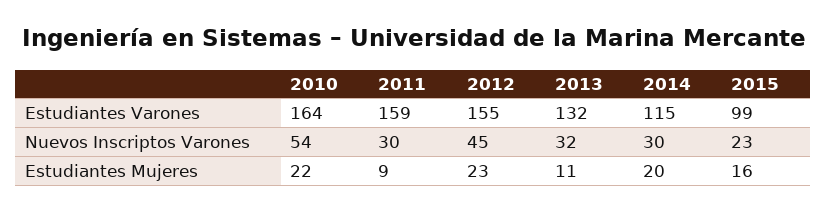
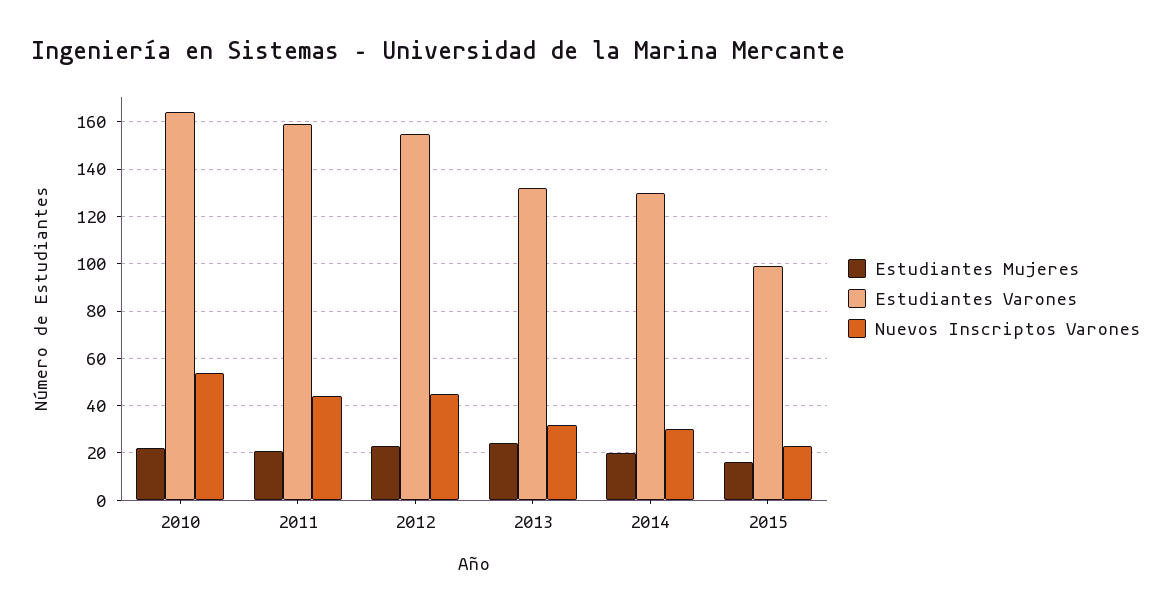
Estudiantes Varones, 2014: 115 -> 130
Nuevos Inscriptos Varones, 2011: 30 -> 45
Estudiantes Mujeres, 2011: 9 -> 20
Estudiantes Mujeres, 2013: 11 -> 25

